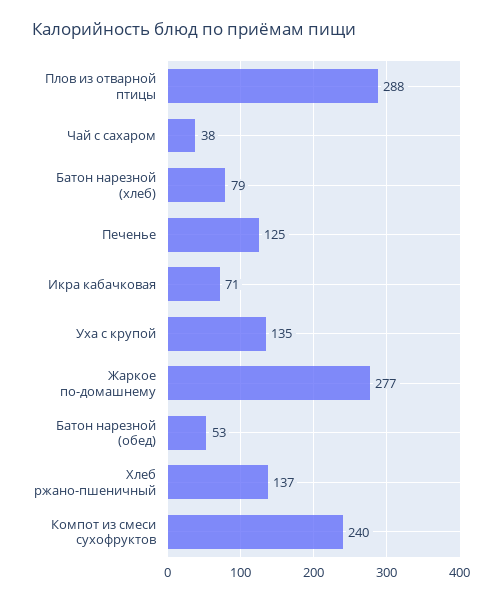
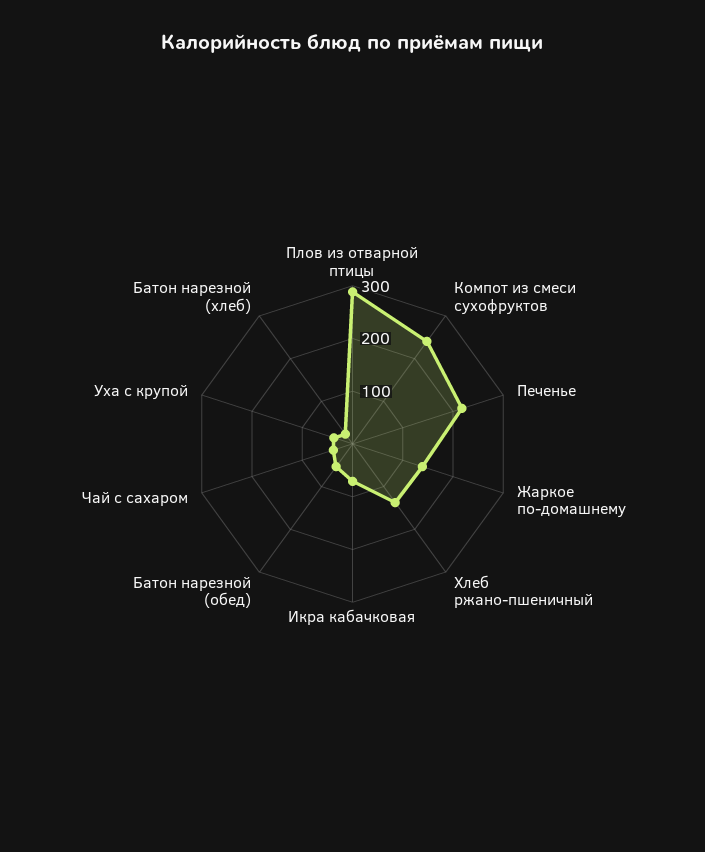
Батон нарезной (хлеб): 79 -> 20
Печенье: 125 -> 220
Уха с крупой: 135 -> 40
Жаркое по-домашнему: 277 -> 140

